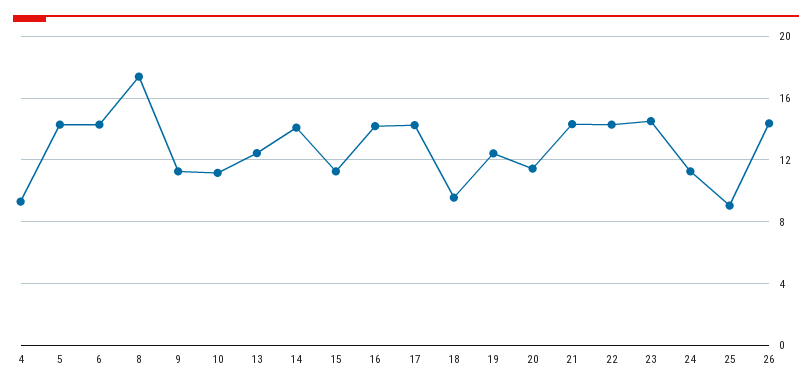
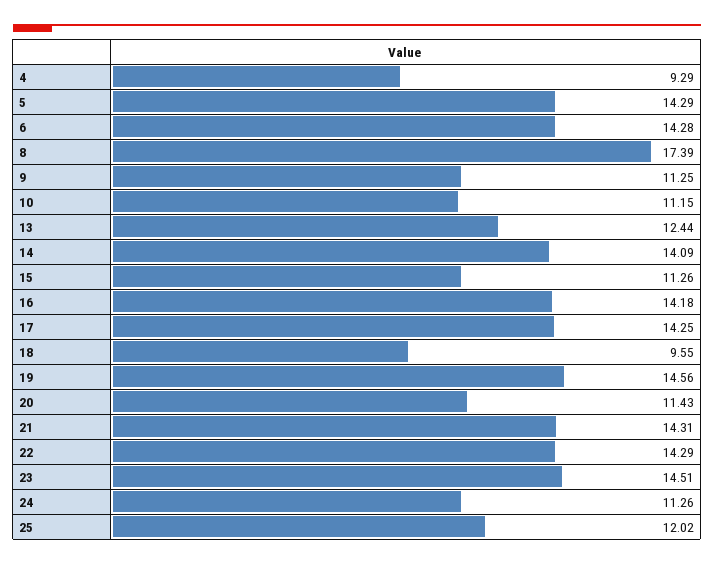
19: 12.5 -> 14.56
25: 9 -> 12.02
26: 14.5 -> none

